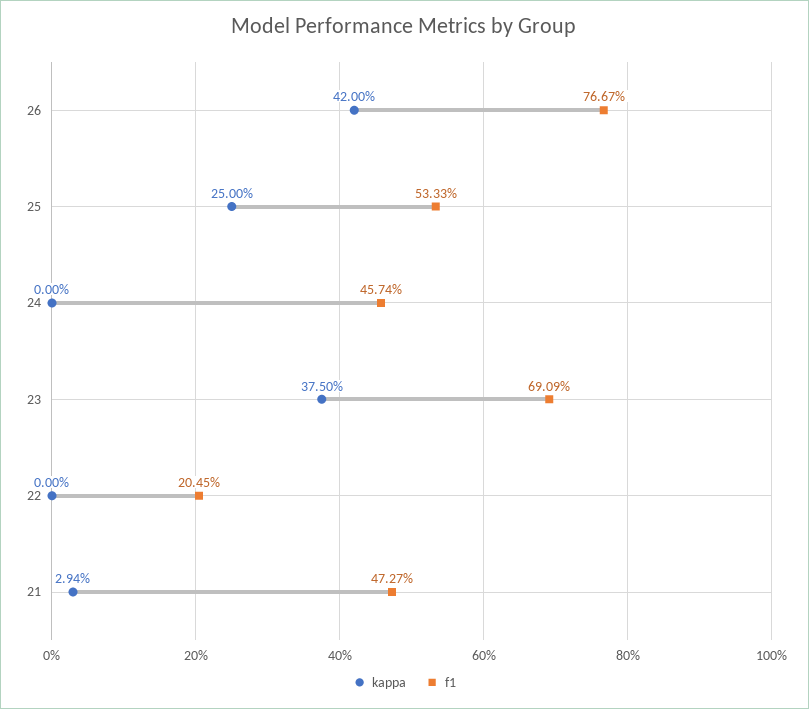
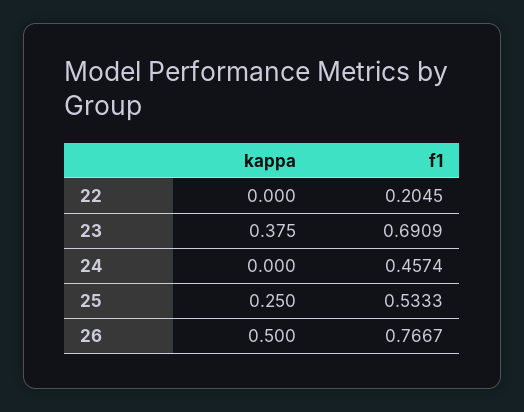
kappa, 26: 0.42 -> 0.5
kappa, 21: 0.0294 -> none
f1, 21: 0.4727 -> none

